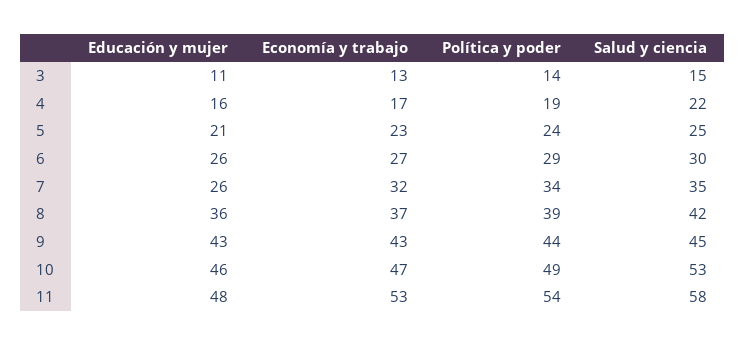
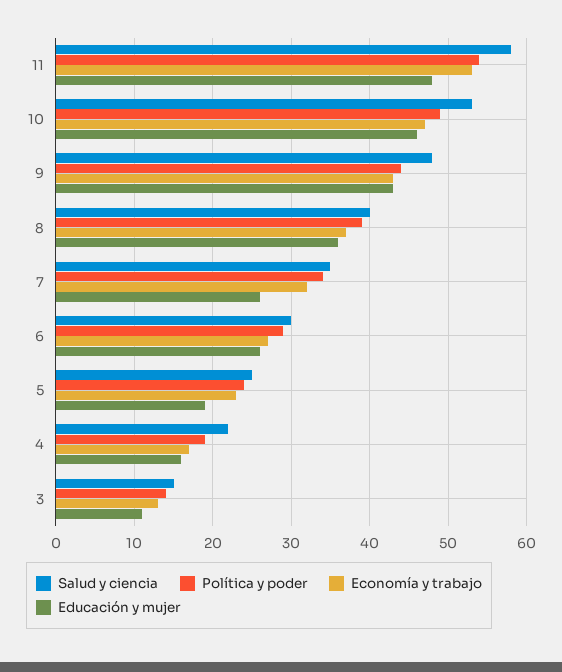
Educación y mujer, 5: 21 -> 19
Salud y ciencia, 8: 42 -> 40
Salud y ciencia, 9: 45 -> 48

